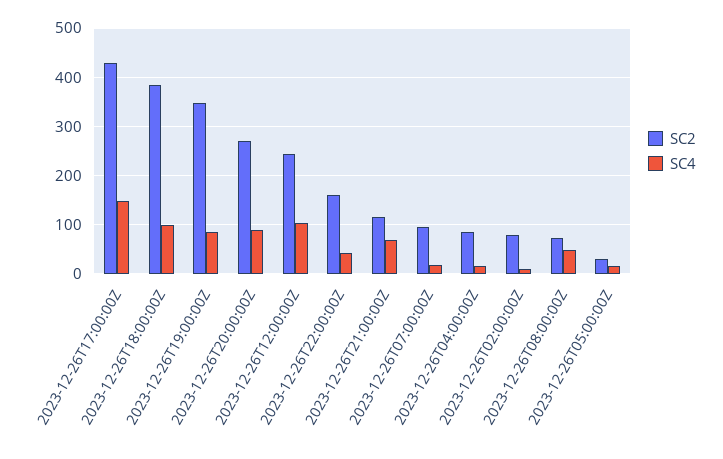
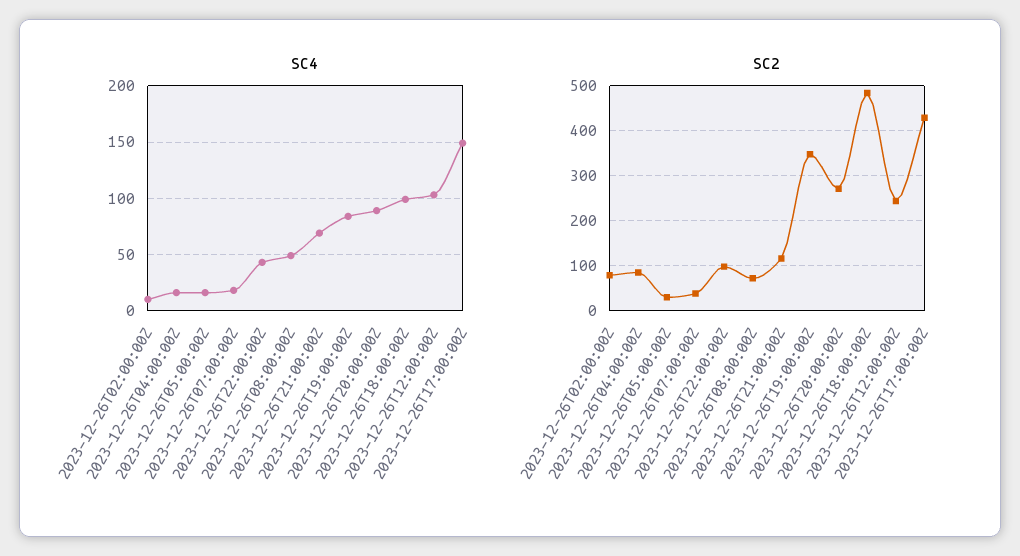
SC2, 2023-12-26T18:00:00Z: 380 -> 480
SC2, 2023-12-26T22:00:00Z: 160 -> 100
SC2, 2023-12-26T07:00:00Z: 100 -> 40

